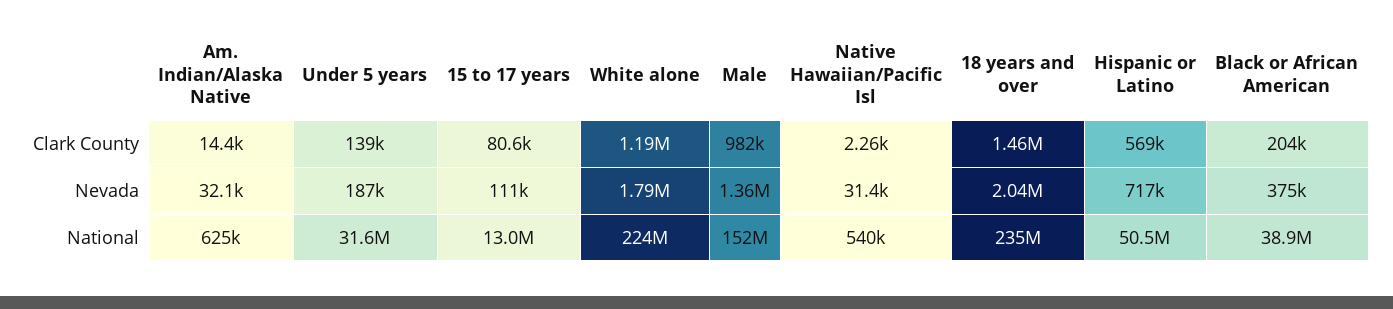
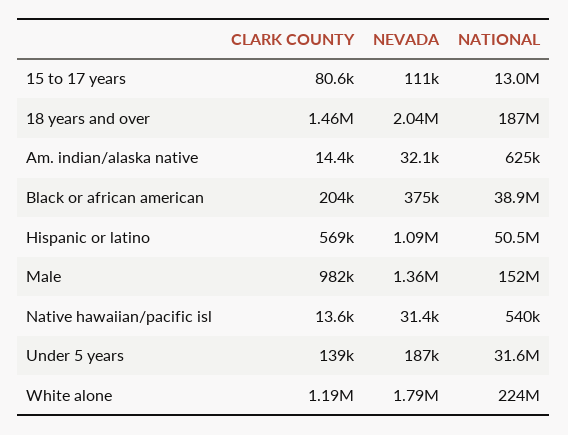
Native Hawaiian/Pacific Isl, Clark County: 2260 -> 13600
Hispanic or Latino, Nevada: 717000 -> 1090000
18 years and over, National: 235000000 -> 187000000

